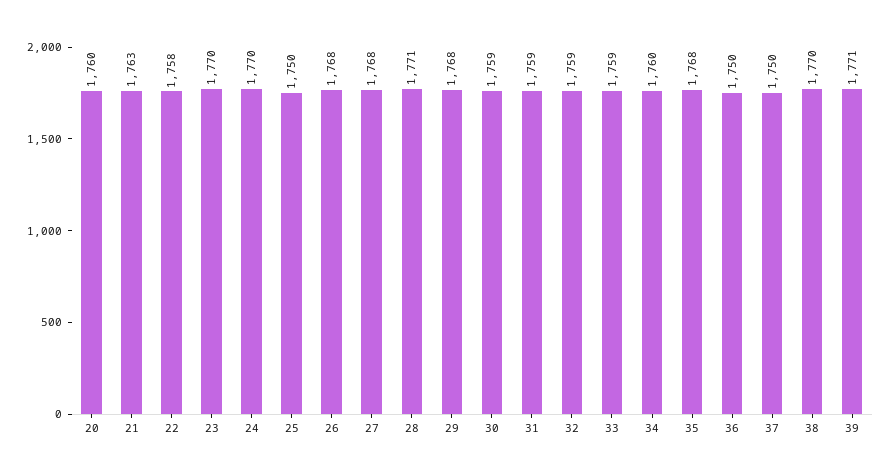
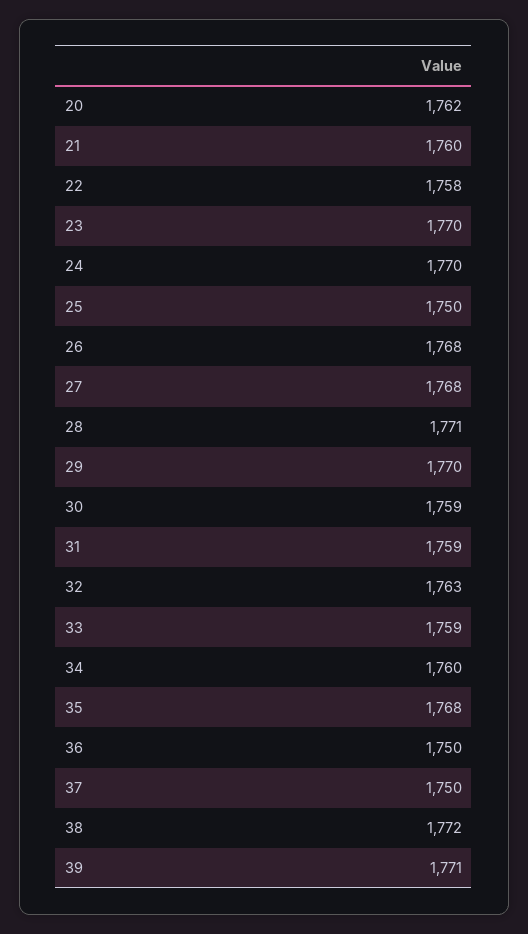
20: 1760 -> 1762
21: 1763 -> 1760
29: 1768 -> 1770
32: 1759 -> 1763
38: 1770 -> 1772

